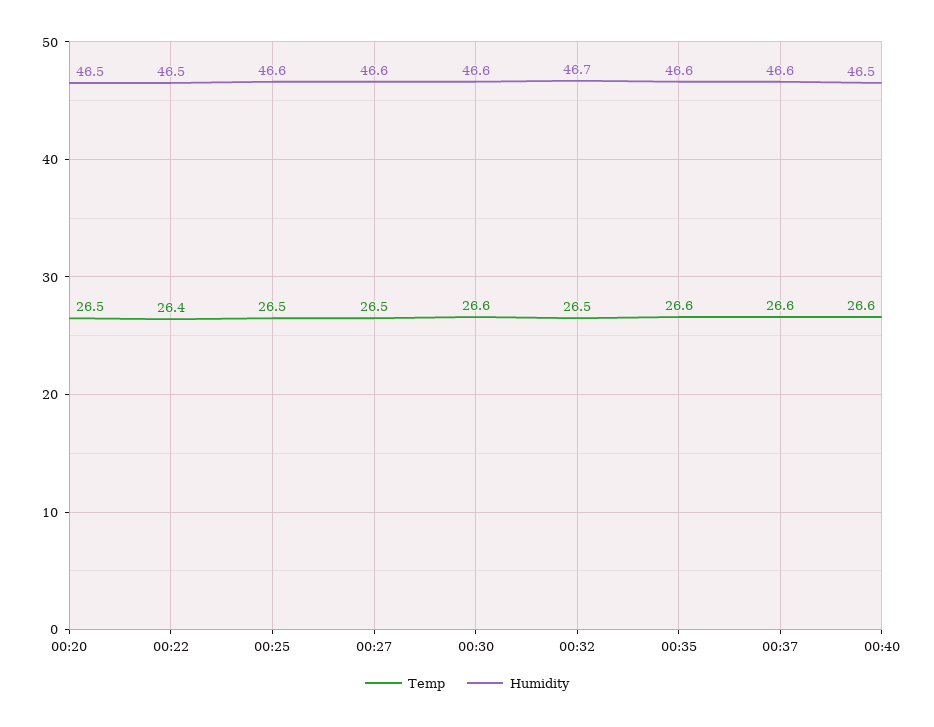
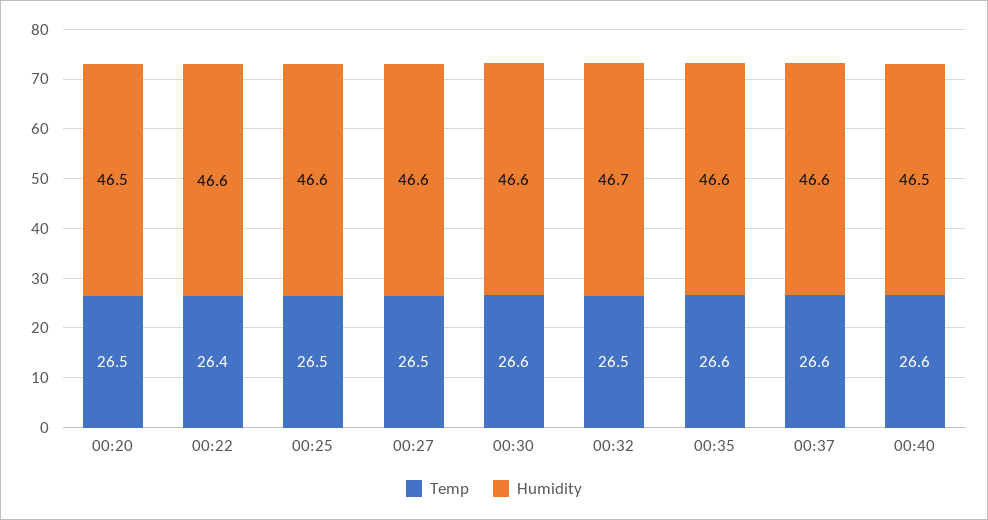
Humidity, 00:22: 46.5 -> 46.6

